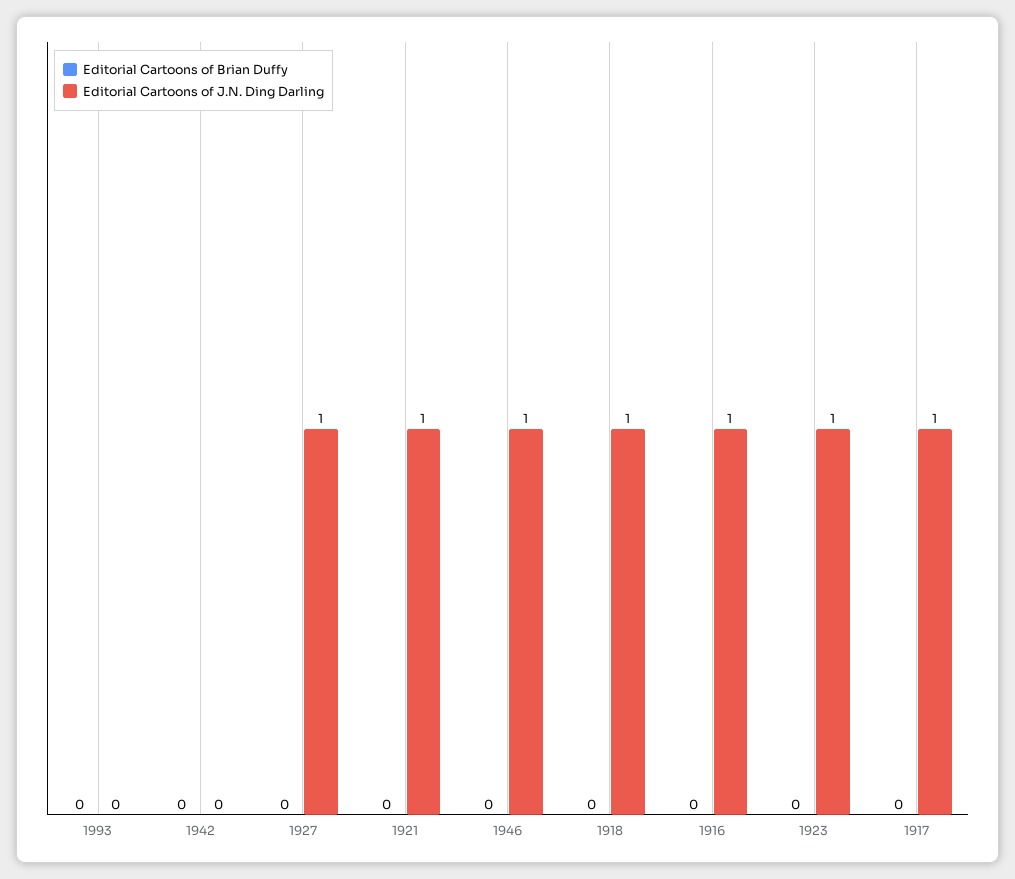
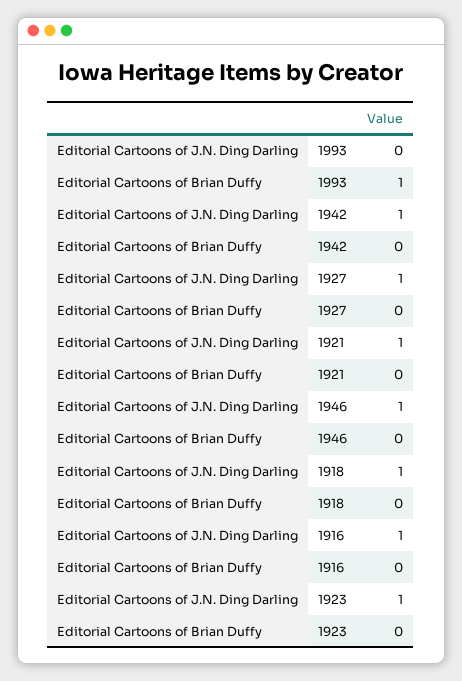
Editorial Cartoons of Brian Duffy, 1993: 0 -> 1
Editorial Cartoons of J.N. Ding Darling, 1942: 0 -> 1
Editorial Cartoons of Brian Duffy, 1917: 0 -> none
Editorial Cartoons of J.N. Ding Darling, 1917: 1 -> none

